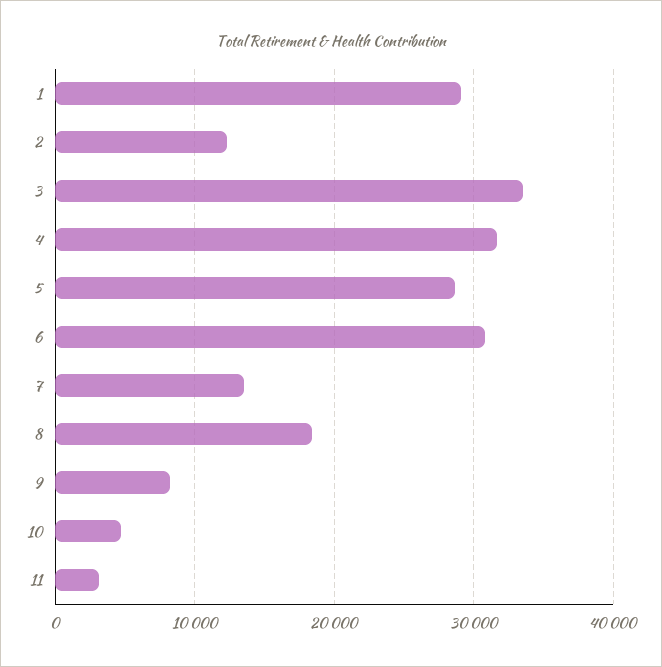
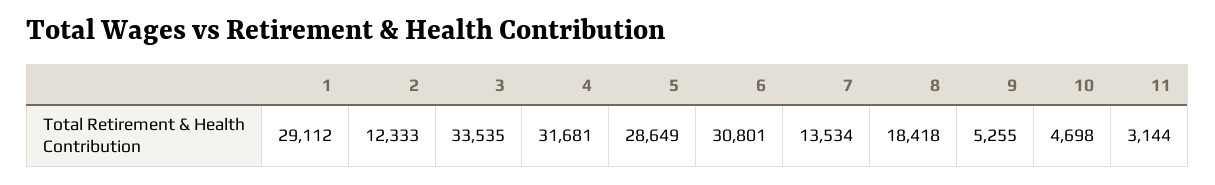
9: 8000 -> 5255

